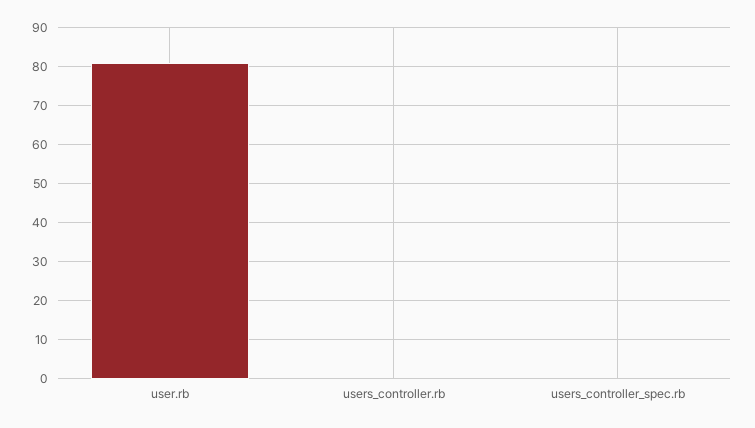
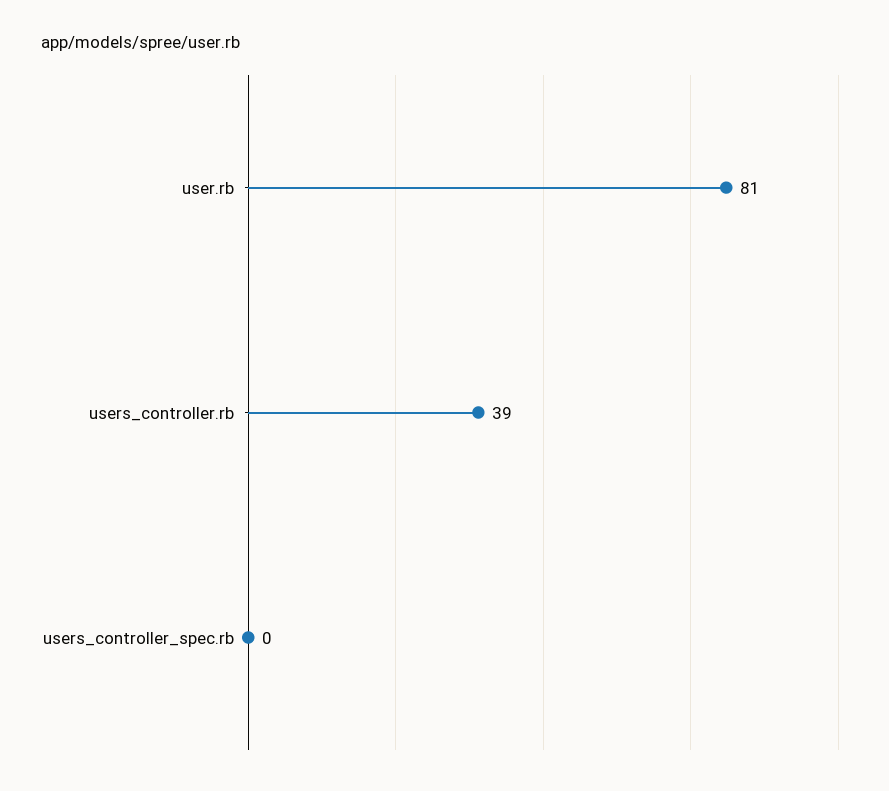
users_controller.rb: 0 -> 39

